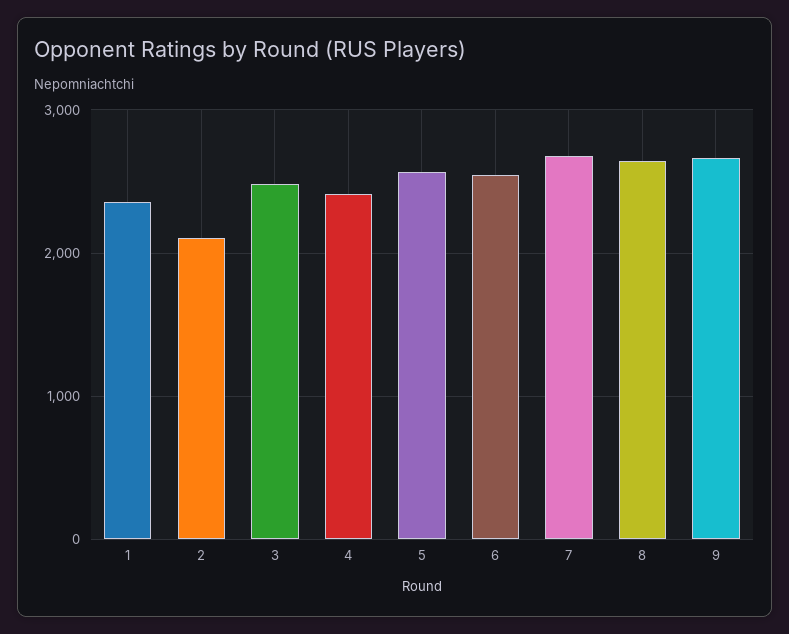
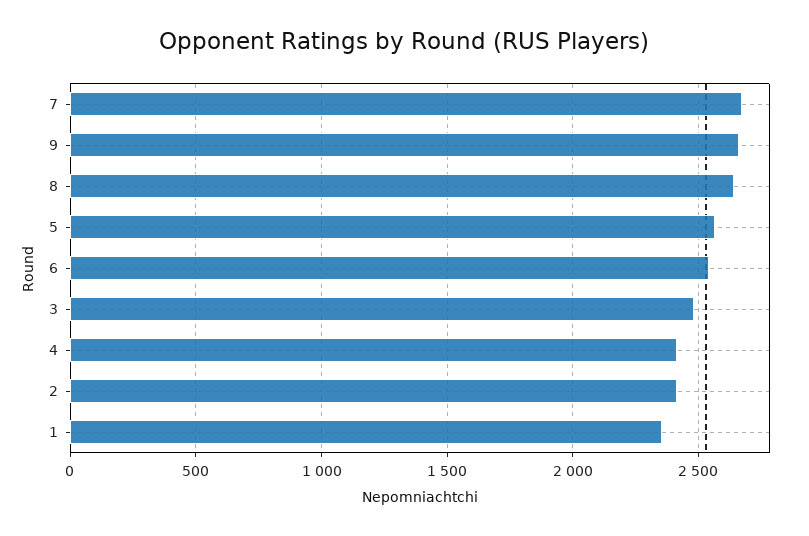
2: 2100 -> 2400

